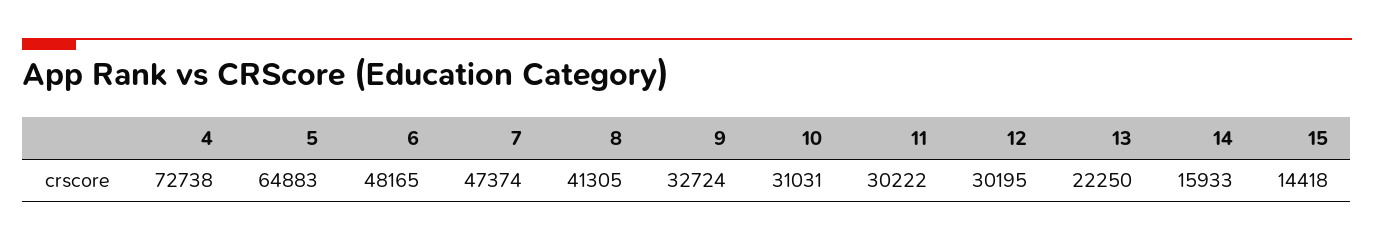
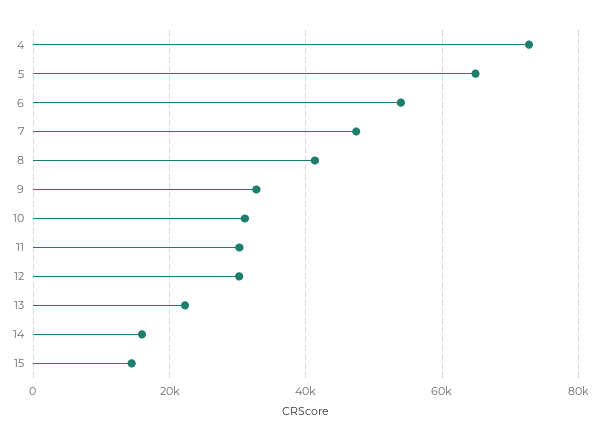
6: 48165 -> 54000

